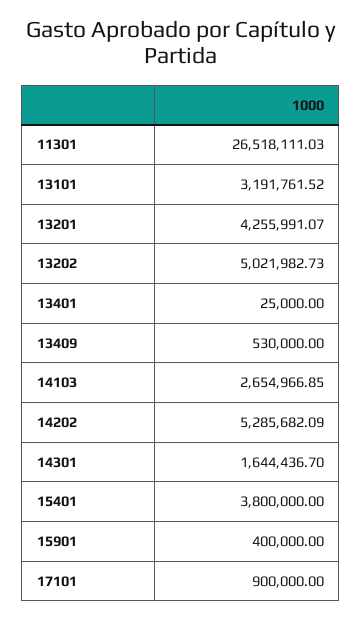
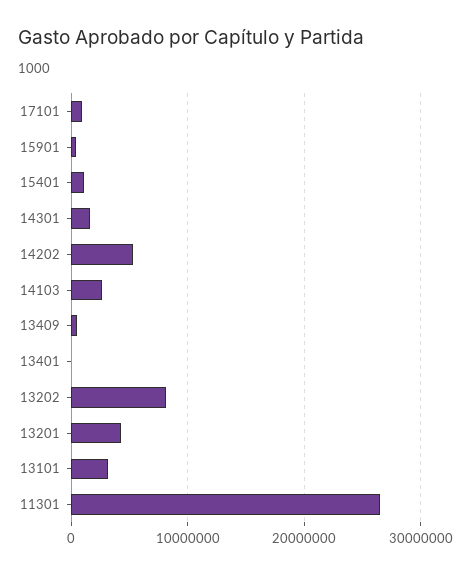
13202: 5021982.73 -> 8000000
15401: 3800000 -> 1000000

